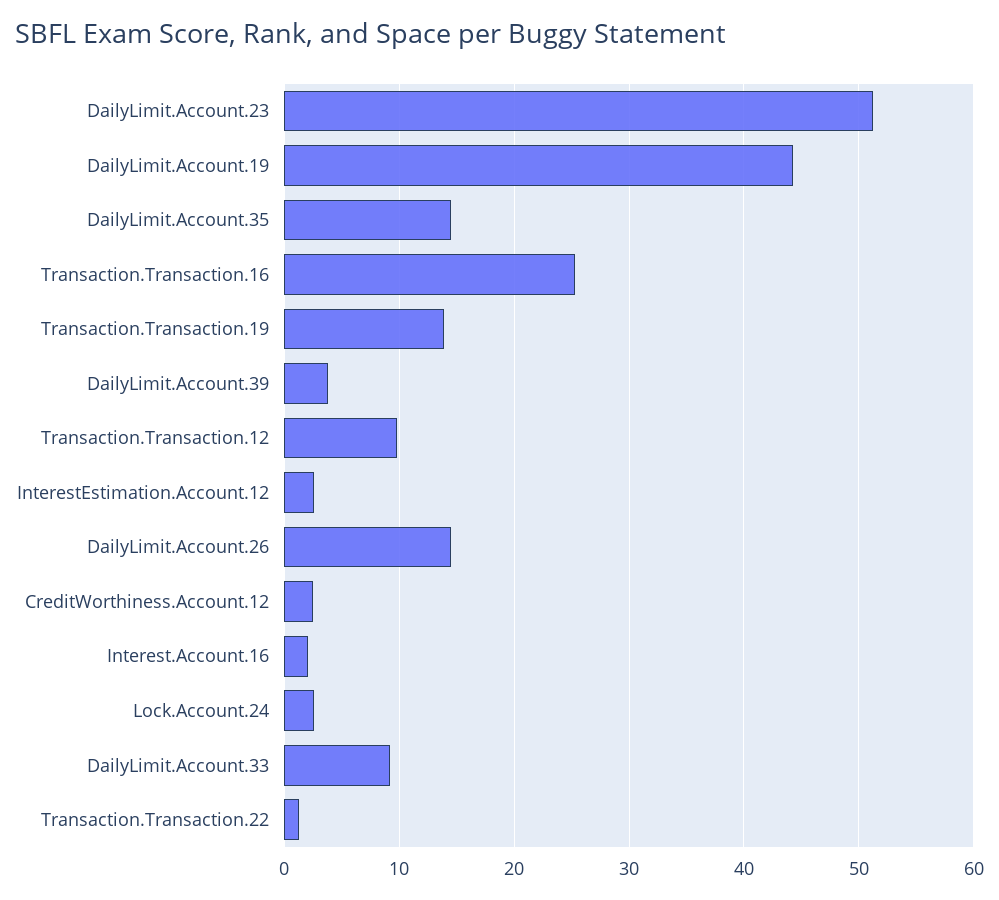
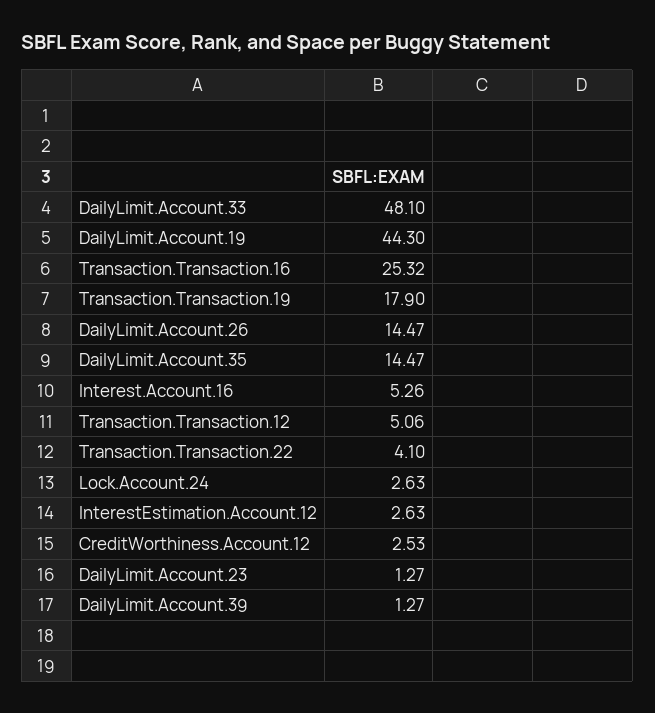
DailyLimit.Account.23: 51 -> 1.27
Transaction.Transaction.19: 14 -> 17.9
DailyLimit.Account.39: 4 -> 1.27
Transaction.Transaction.12: 10 -> 5.06
Interest.Account.16: 2 -> 5.26
DailyLimit.Account.33: 9 -> 48.1
Transaction.Transaction.22: 1 -> 4.1

